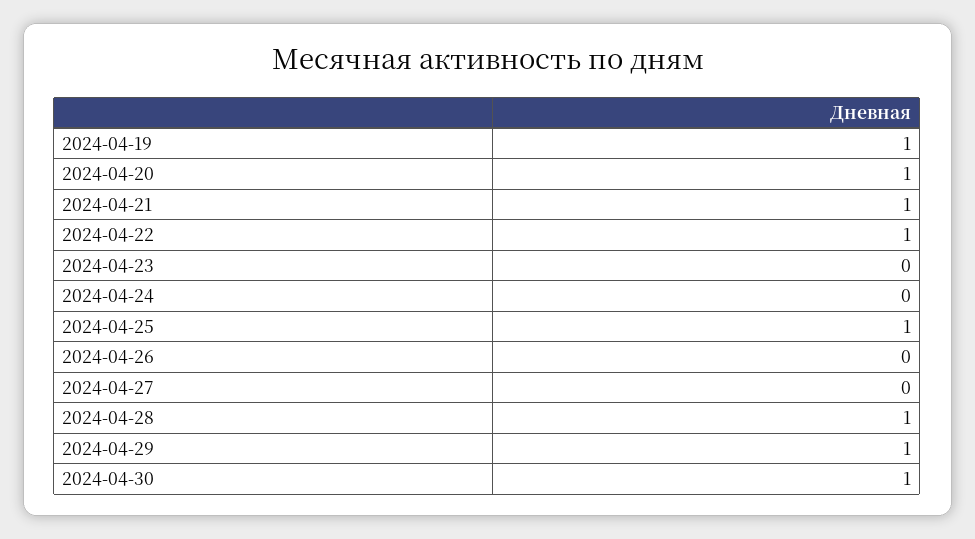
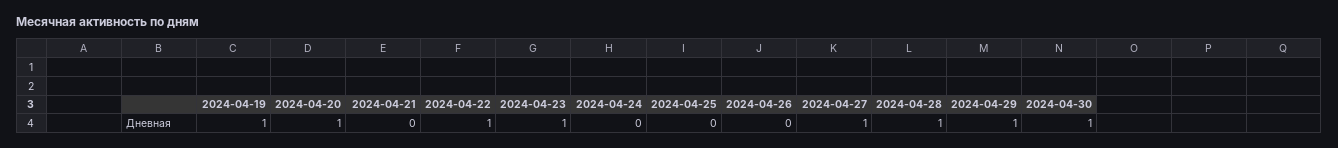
2024-04-21: 1 -> 0
2024-04-23: 0 -> 1
2024-04-25: 1 -> 0
2024-04-27: 0 -> 1

